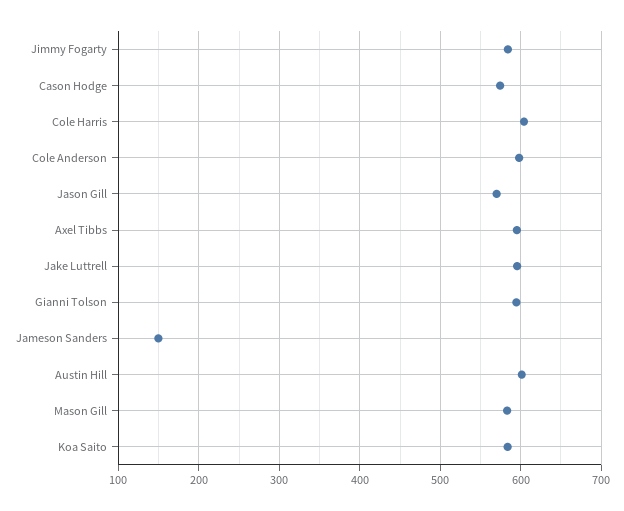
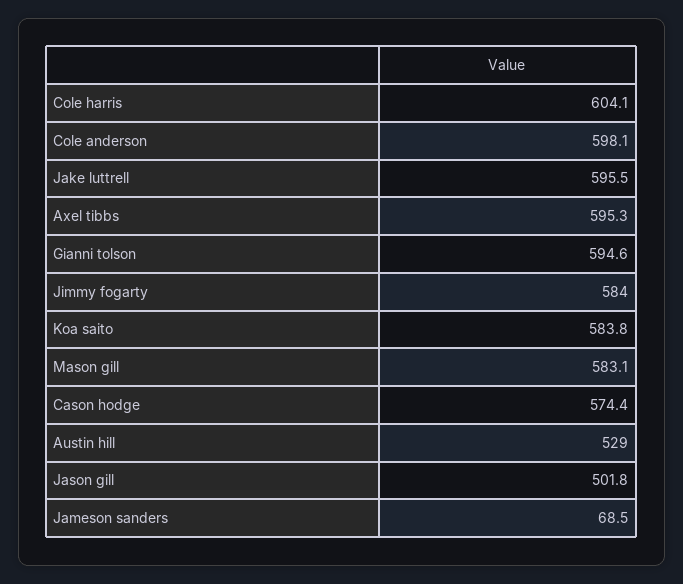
Jason Gill: 570 -> 501.8
Jameson Sanders: 150 -> 68.5
Austin Hill: 600 -> 529

